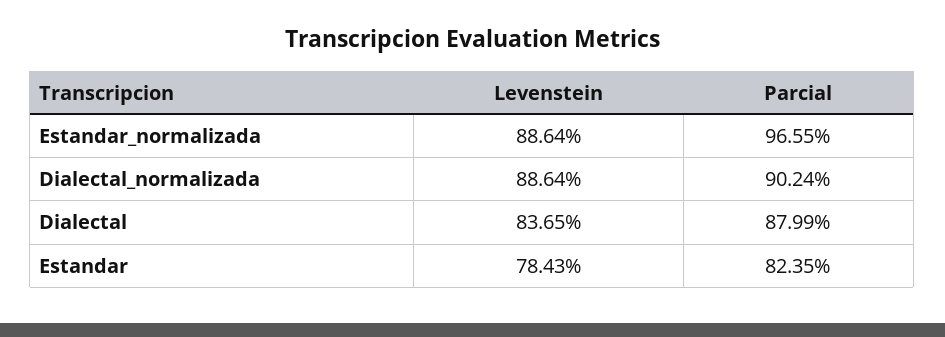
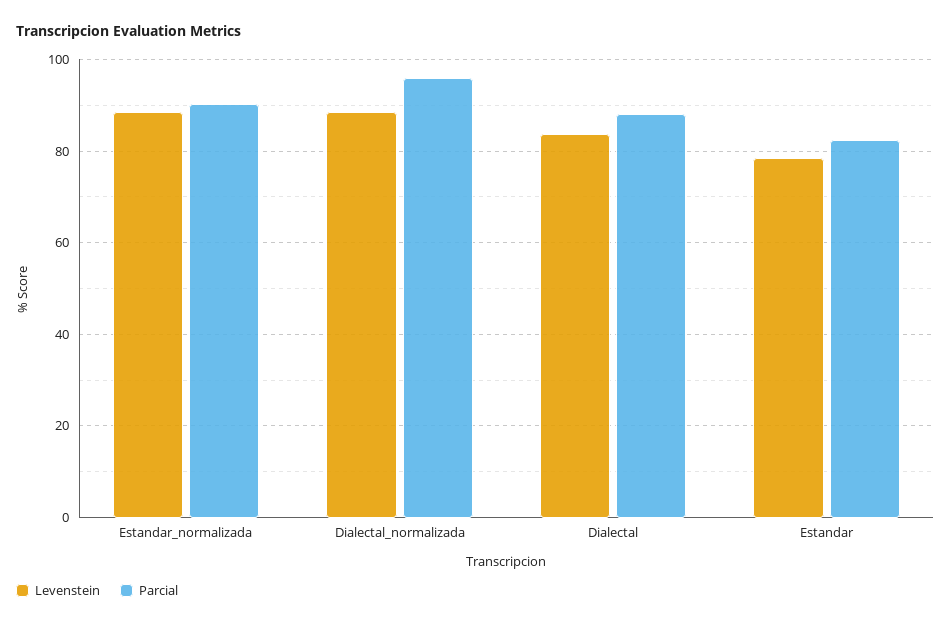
Parcial, Estandar_normalizada: 96.55 -> 90
Parcial, Dialectal_normalizada: 90.24 -> 96

